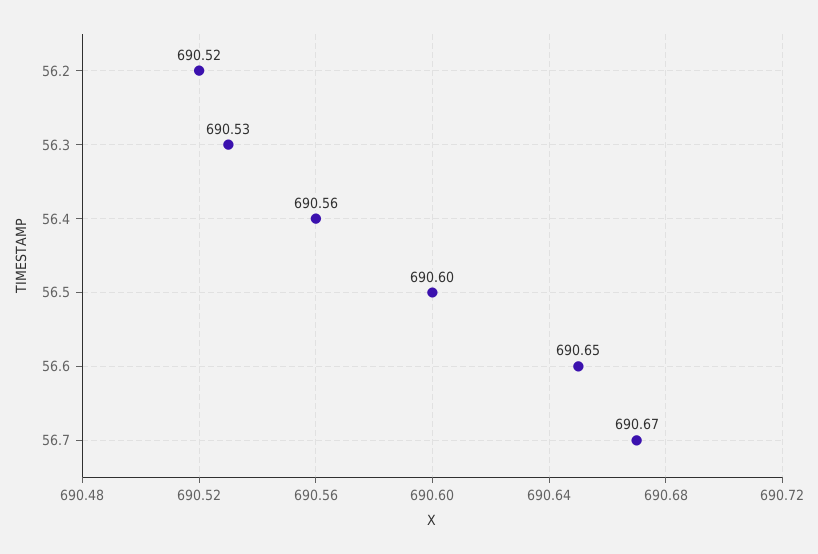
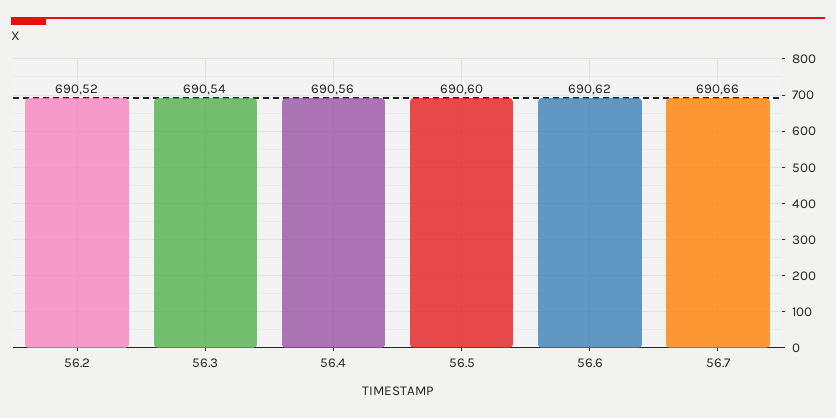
56.3: 690.53 -> 690.54
56.6: 690.65 -> 690.62
56.7: 690.67 -> 690.66

